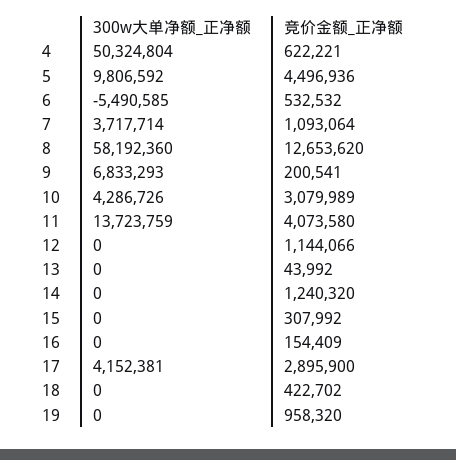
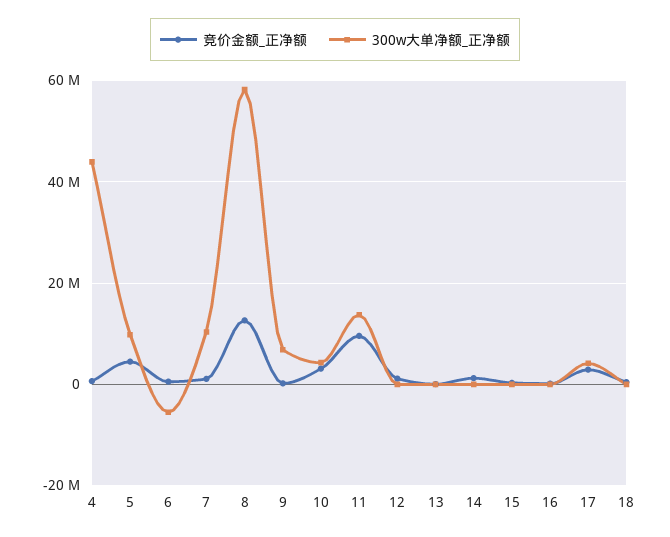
300w大单净额_正净额, 4: 50324804 -> 44000000
300w大单净额_正净额, 7: 3717714 -> 10000000
竞价金额_正净额, 11: 4073580 -> 10000000
300w大单净额_正净额, 19: 0 -> none
竞价金额_正净额, 19: 958320 -> none

